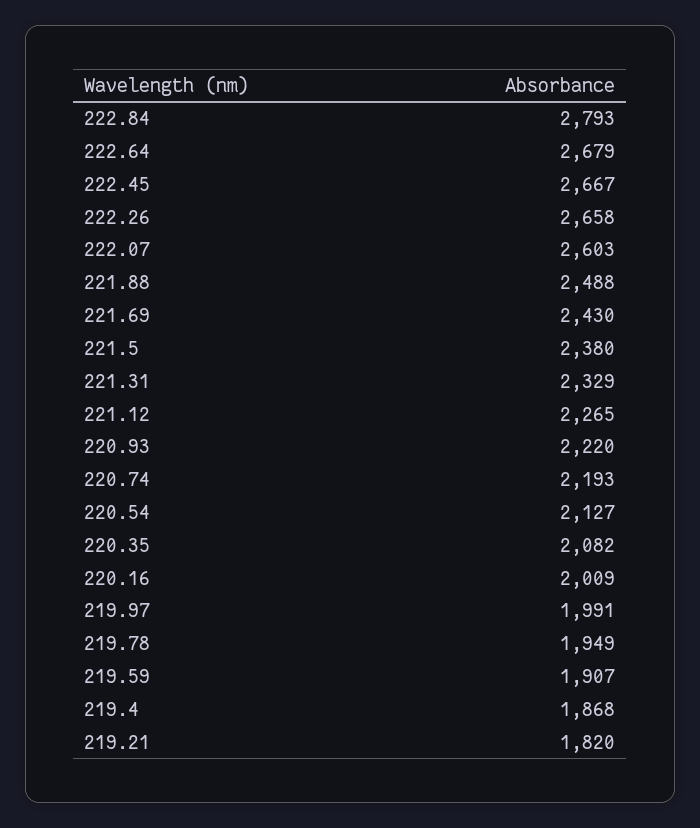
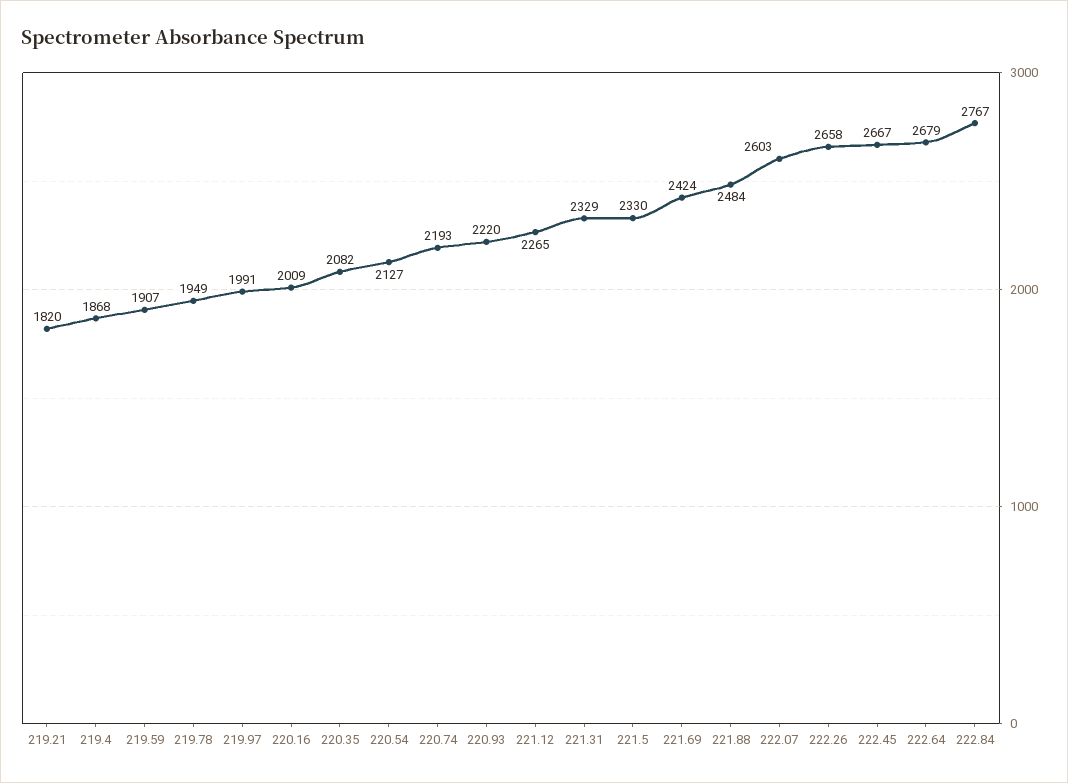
222.84: 2793 -> 2767
221.88: 2488 -> 2484
221.69: 2430 -> 2424
221.5: 2380 -> 2330

